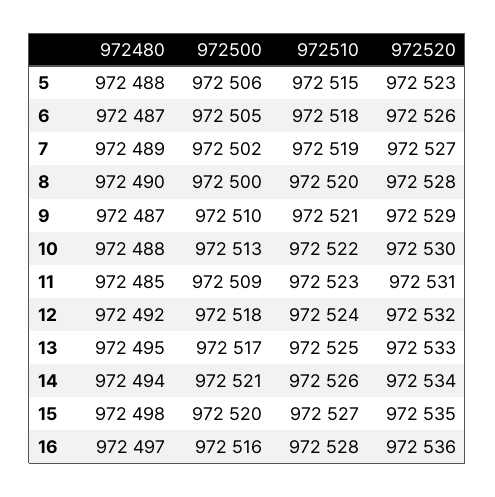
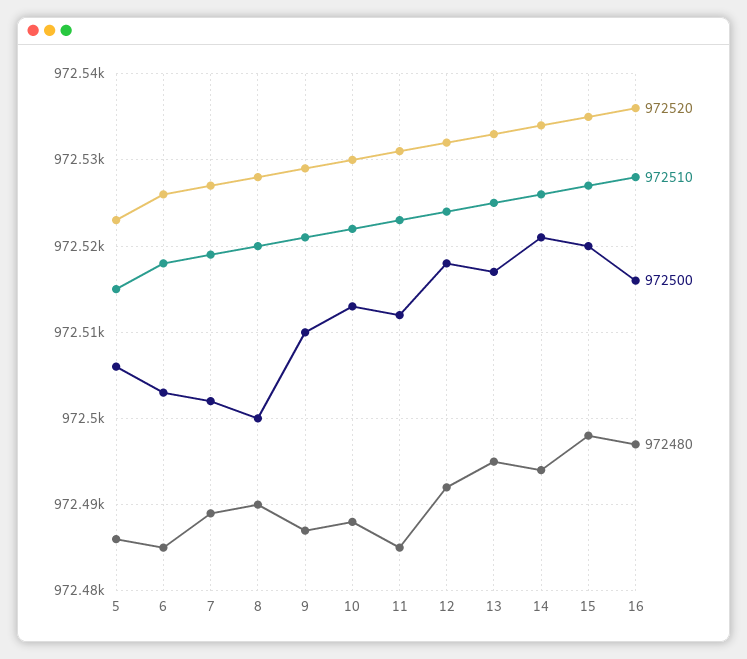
972480, 5: 972488 -> 972486
972480, 6: 972487 -> 972485
972500, 6: 972505 -> 972503
972500, 11: 972509 -> 972512

